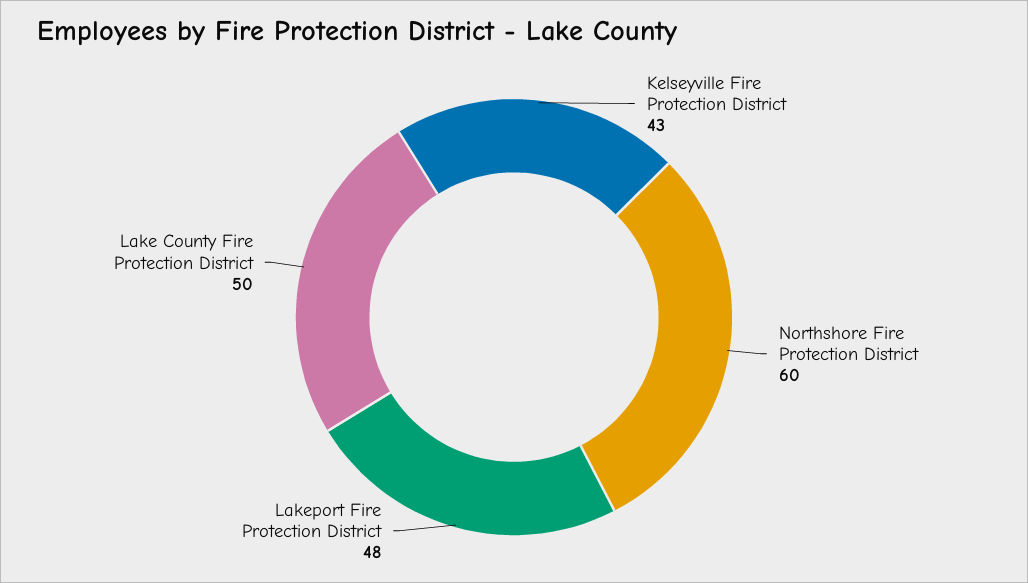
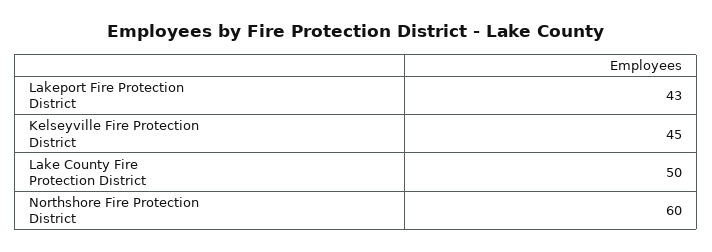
Kelseyville Fire Protection District: 43 -> 45
Lakeport Fire Protection District: 48 -> 43

